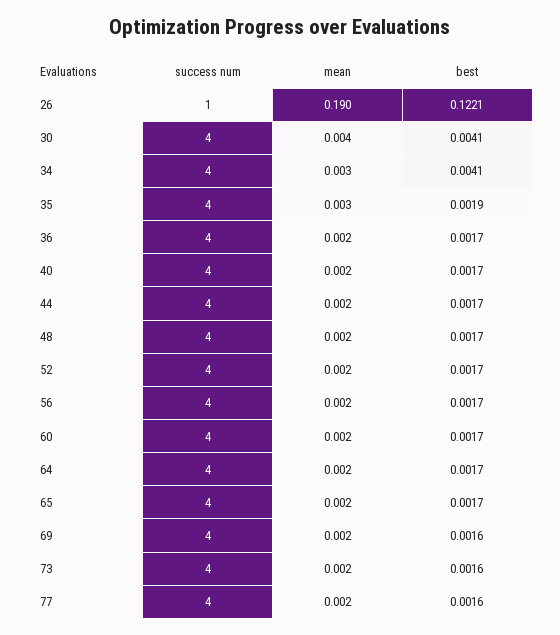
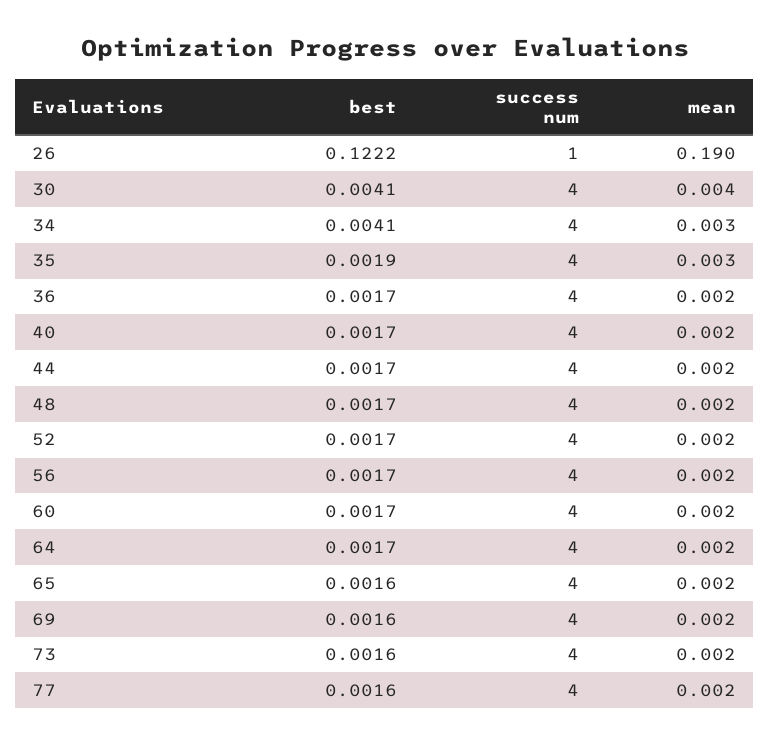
best, 26: 0.1221 -> 0.1222
best, 65: 0.0017 -> 0.0016

